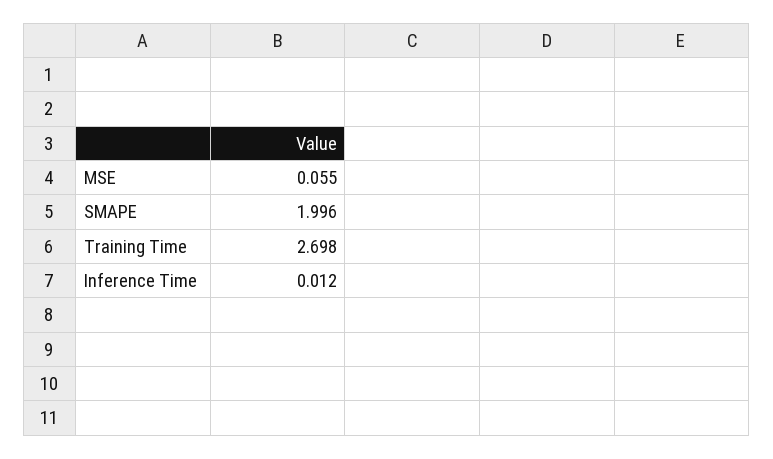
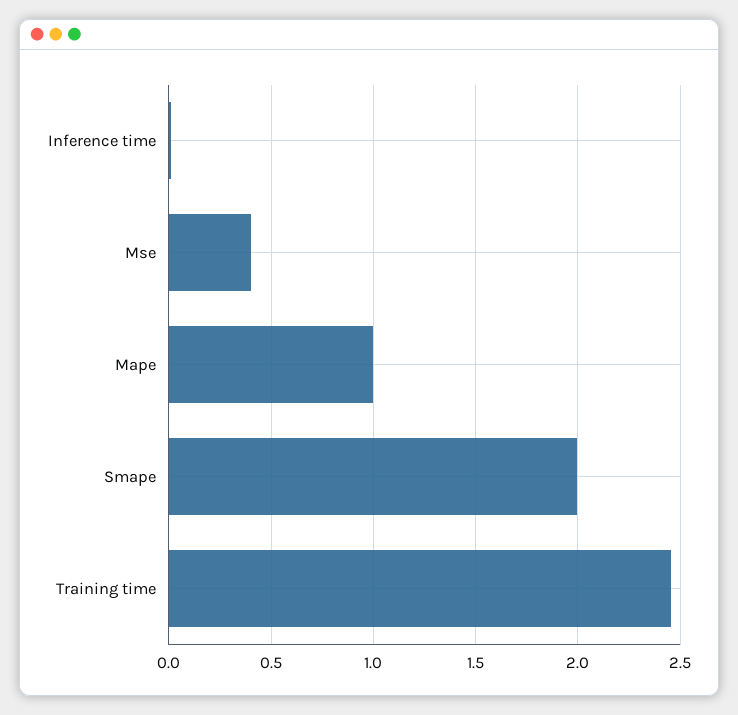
MSE: 0.055 -> 0.4
Training Time: 2.698 -> 2.45
Mape: none -> 1

